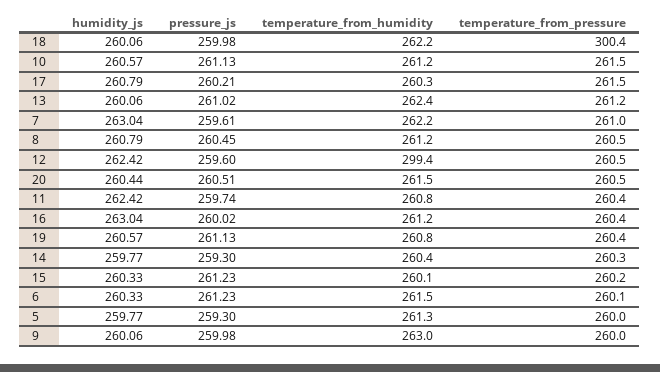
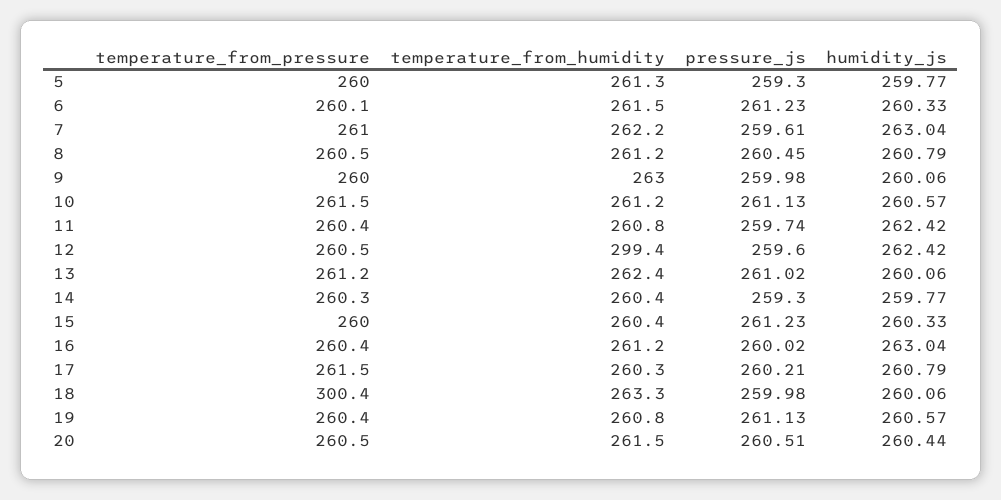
temperature_from_humidity, 18: 262.2 -> 263.3
temperature_from_humidity, 15: 260.1 -> 260.4
temperature_from_pressure, 15: 260.2 -> 260

